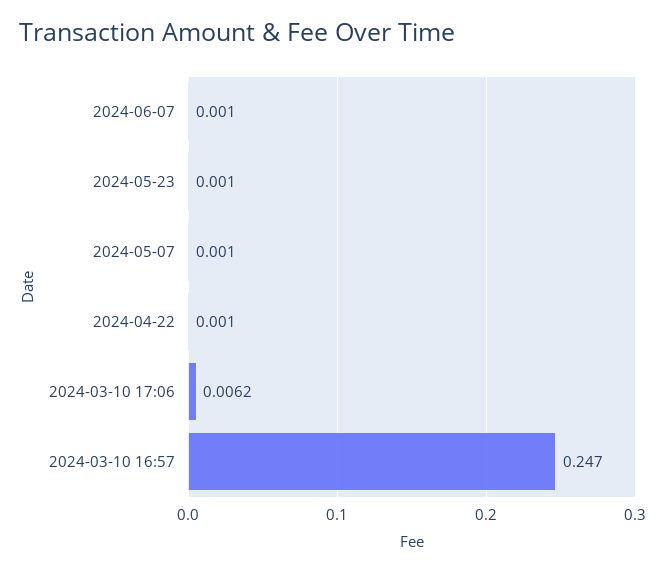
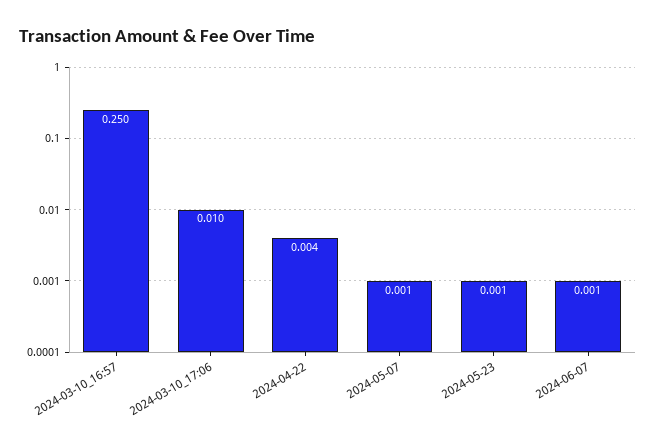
2024-04-22: 0.001 -> 0.004
2024-03-10 17:06: 0.0062 -> 0.01
2024-03-10 16:57: 0.247 -> 0.25

